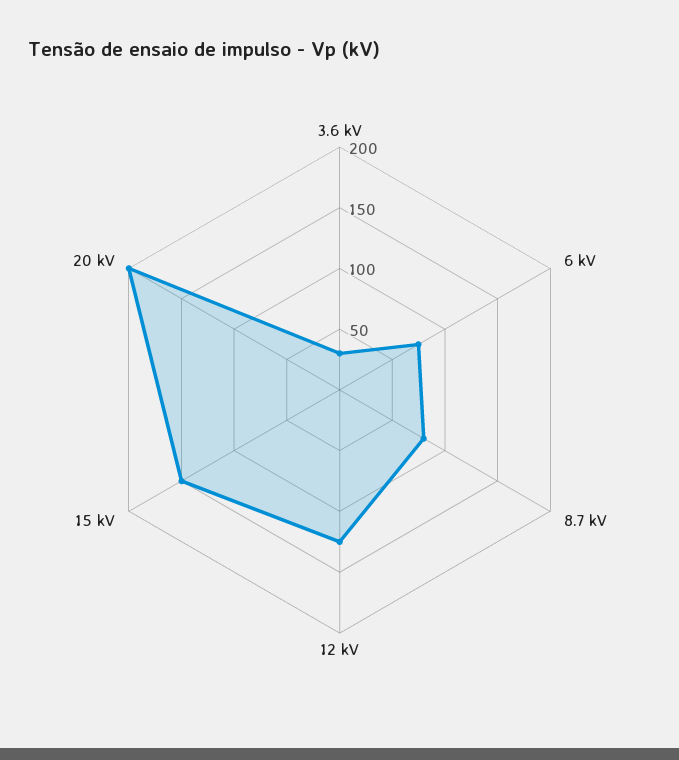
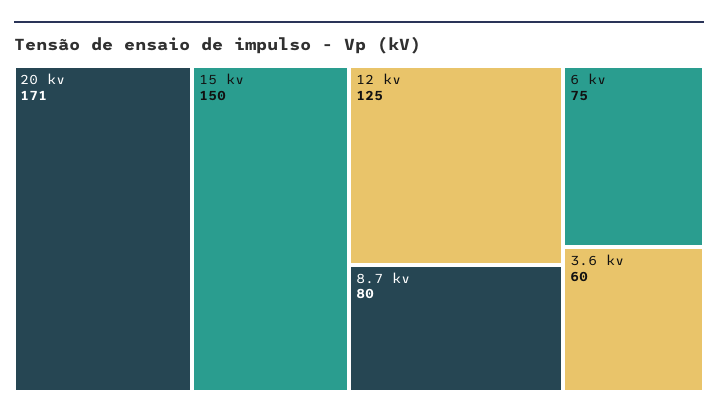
3.6 kV: 30 -> 60
20 kV: 200 -> 171

